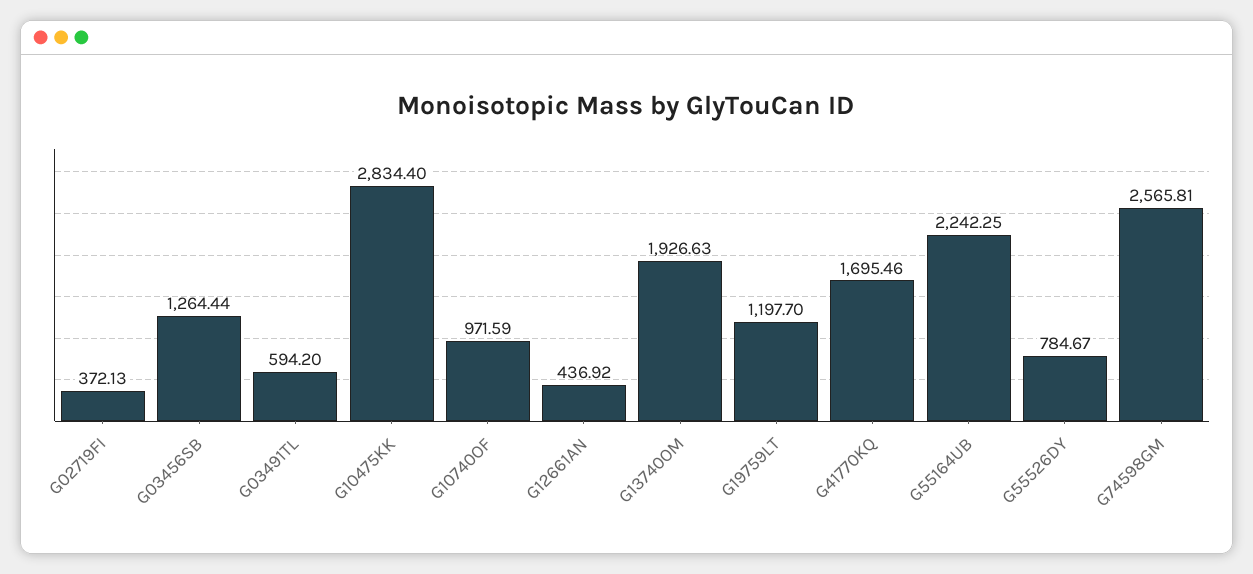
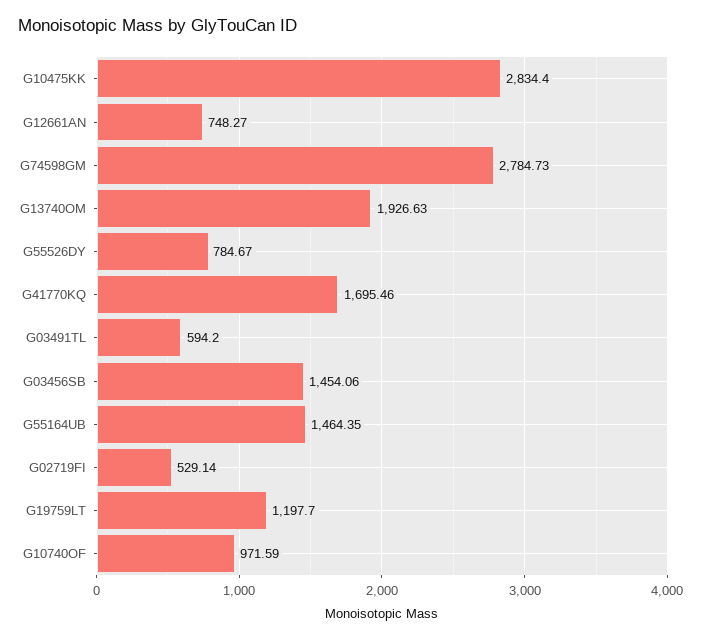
G02719FI: 372.13 -> 529.14
G03456SB: 1264.44 -> 1454.06
G12661AN: 436.92 -> 748.27
G55164UB: 2242.25 -> 1464.35
G74598GM: 2565.81 -> 2784.73

